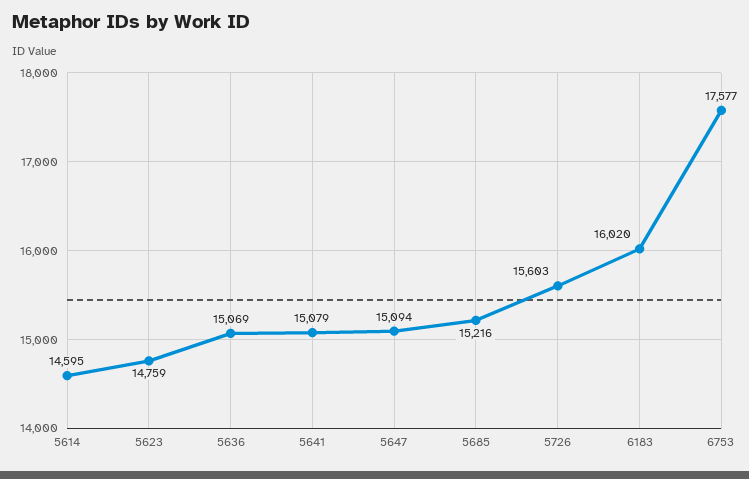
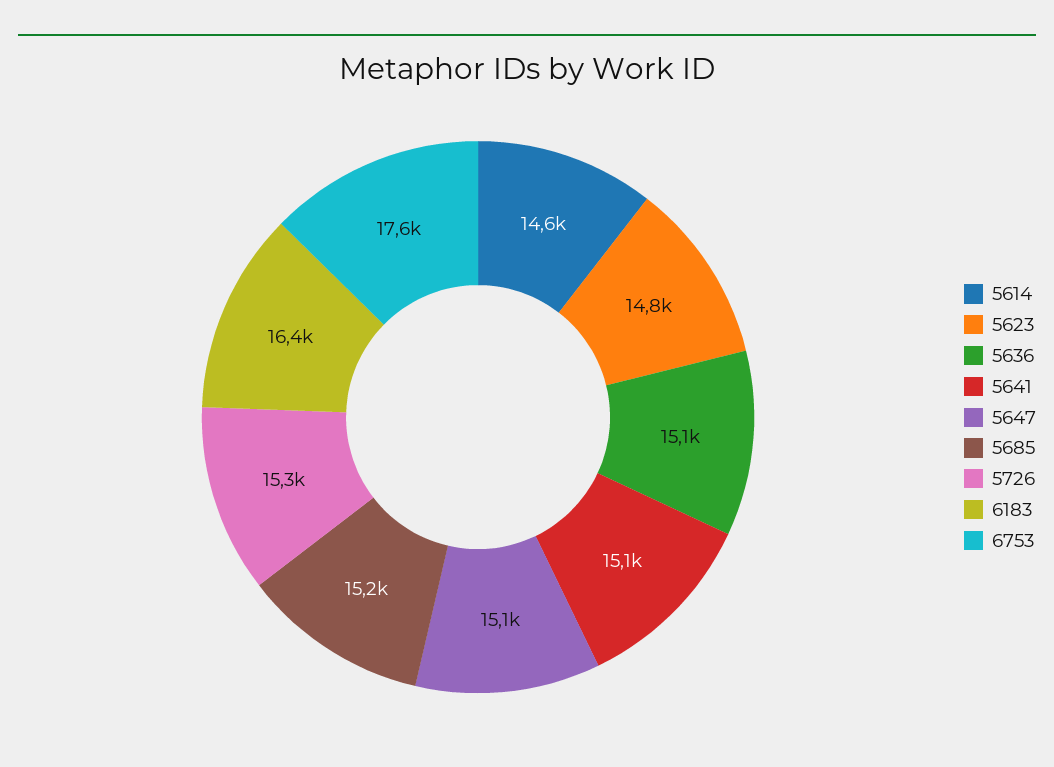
5726: 15603 -> 15300
6183: 16020 -> 16400

